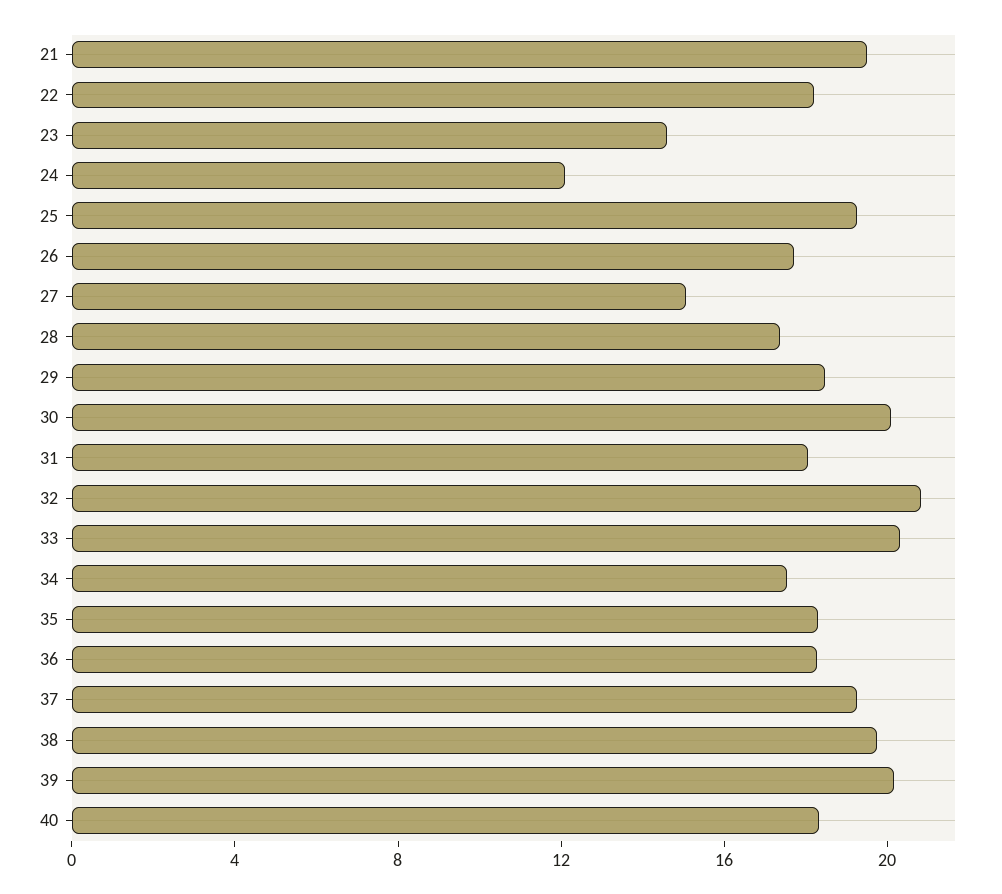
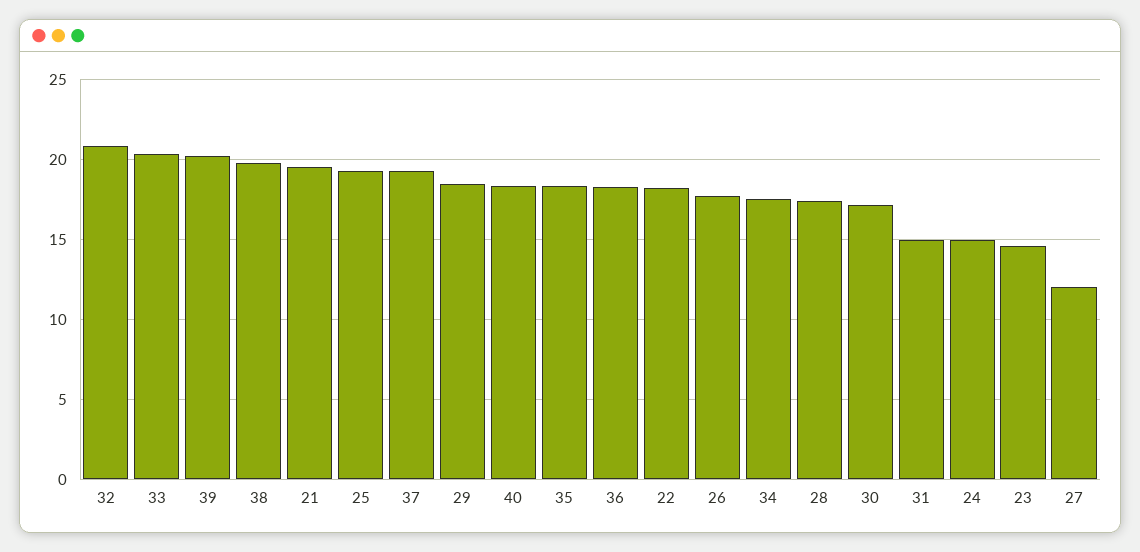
24: 12 -> 15
27: 15 -> 12
30: 20 -> 17
31: 18 -> 15

